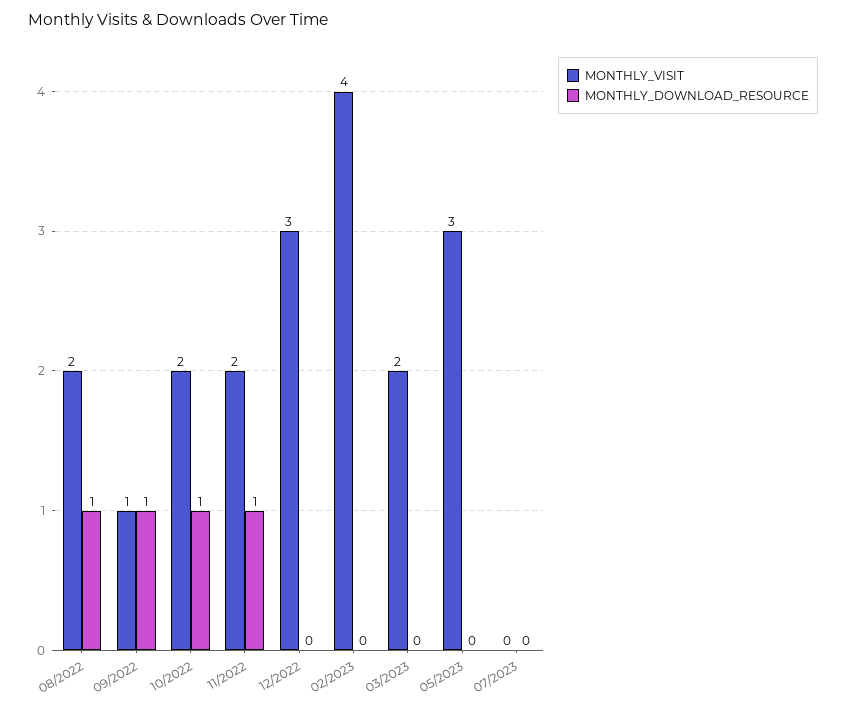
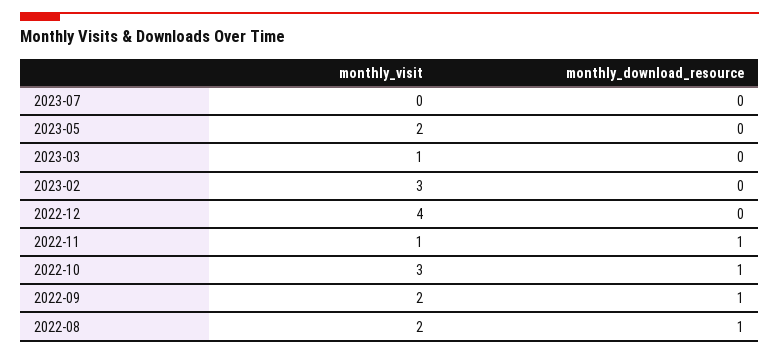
MONTHLY_VISIT, 09/2022: 1 -> 2
MONTHLY_VISIT, 10/2022: 2 -> 3
MONTHLY_VISIT, 11/2022: 2 -> 1
MONTHLY_VISIT, 12/2022: 3 -> 4
MONTHLY_VISIT, 02/2023: 4 -> 3
MONTHLY_VISIT, 03/2023: 2 -> 1
MONTHLY_VISIT, 05/2023: 3 -> 2

